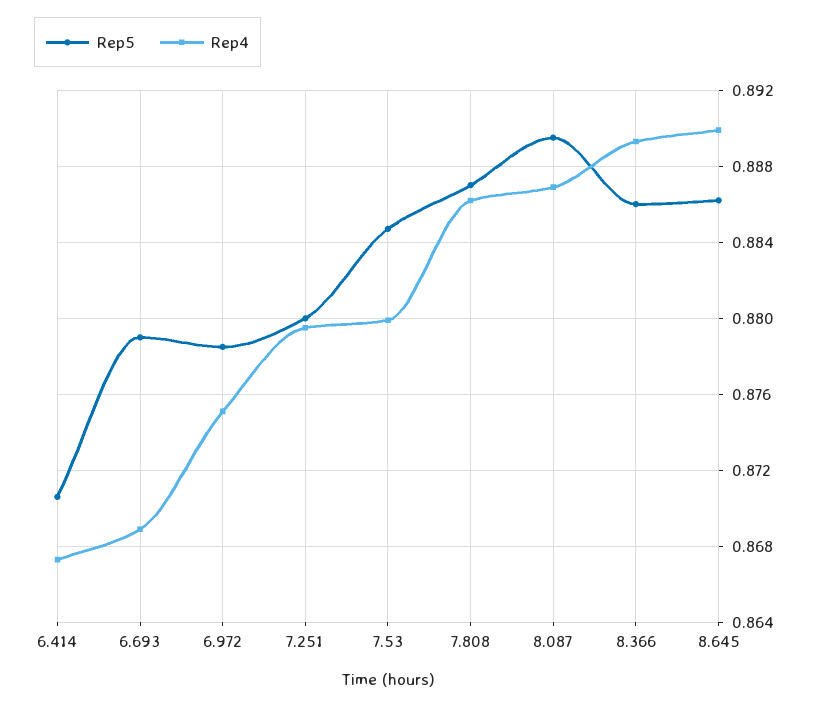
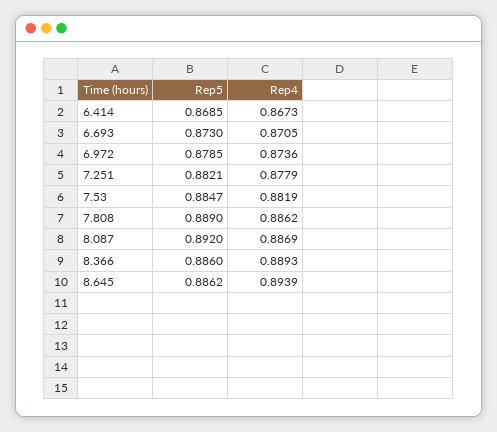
Rep5, 6.414: 0.8705 -> 0.8685
Rep5, 6.693: 0.879 -> 0.873
Rep4, 6.693: 0.869 -> 0.8705
Rep4, 6.972: 0.875 -> 0.8736
Rep5, 7.251: 0.88 -> 0.8821
Rep4, 7.251: 0.8795 -> 0.8779
Rep4, 7.53: 0.88 -> 0.8819
Rep5, 7.808: 0.887 -> 0.889
Rep5, 8.087: 0.8895 -> 0.892
Rep4, 8.645: 0.89 -> 0.8939

